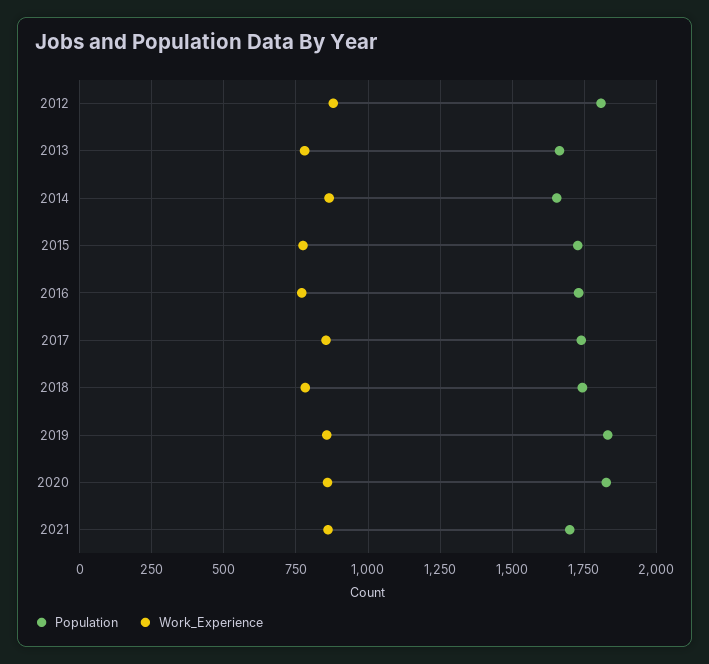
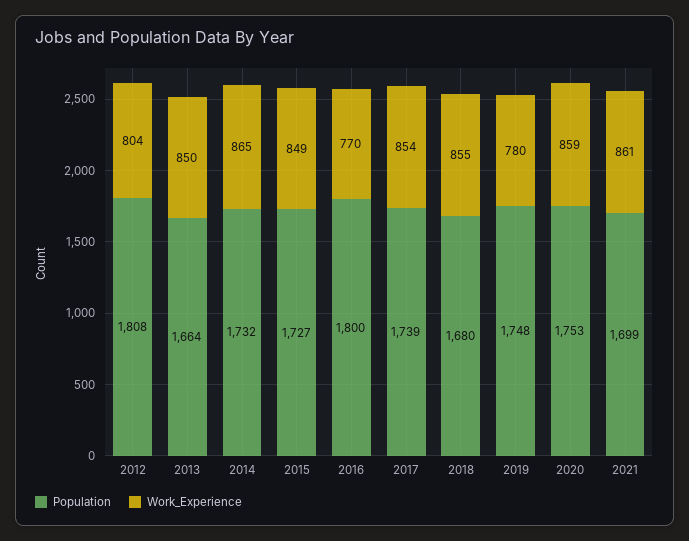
Work_Experience, 2012: 875 -> 804
Work_Experience, 2013: 775 -> 850
Population, 2014: 1650 -> 1732
Work_Experience, 2015: 775 -> 849
Population, 2016: 1725 -> 1800
Population, 2018: 1750 -> 1680
Work_Experience, 2018: 775 -> 855
Population, 2019: 1825 -> 1748
Work_Experience, 2019: 850 -> 780
Population, 2020: 1825 -> 1753

